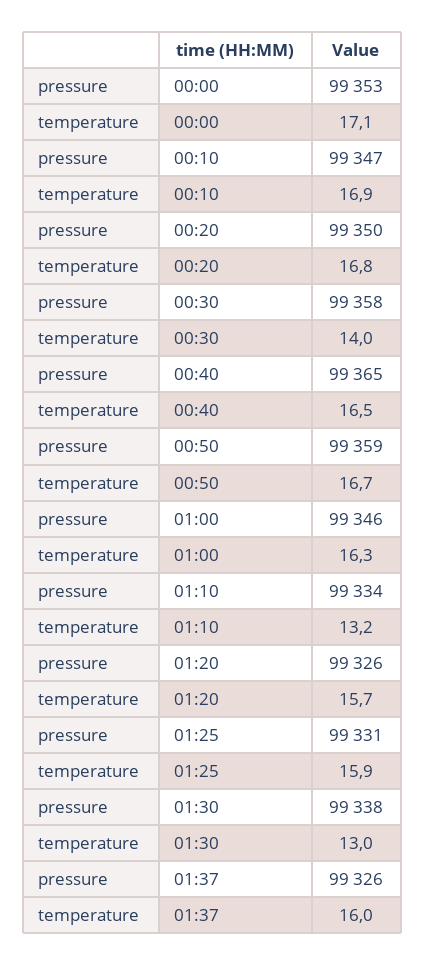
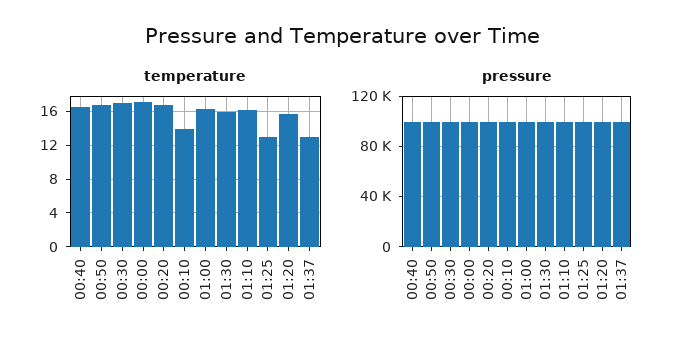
temperature, 00:10: 16.9 -> 14
temperature, 00:30: 14 -> 17
temperature, 01:10: 13.2 -> 16
temperature, 01:25: 15.9 -> 13
temperature, 01:30: 13 -> 16
temperature, 01:37: 16 -> 13

